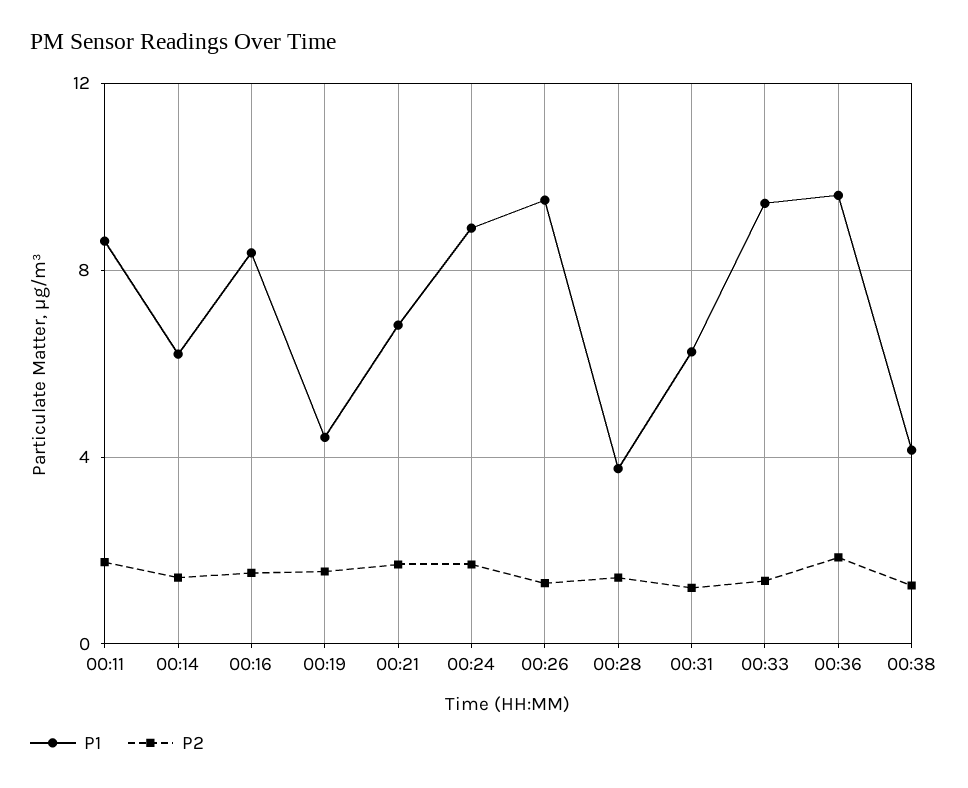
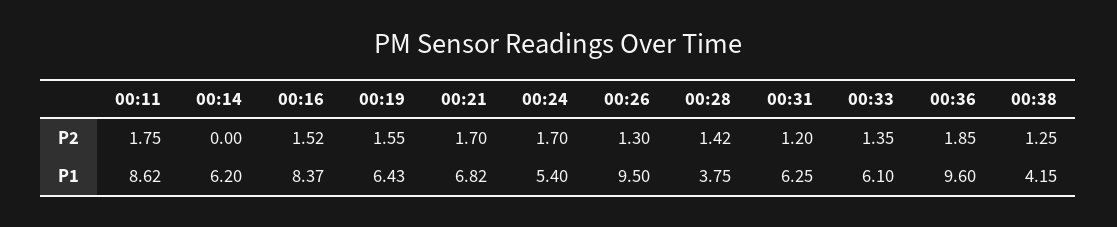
P2, 00:14: 1.5 -> 0
P1, 00:19: 4.5 -> 6.43
P1, 00:24: 9 -> 5.4
P1, 00:33: 9.5 -> 6.1

